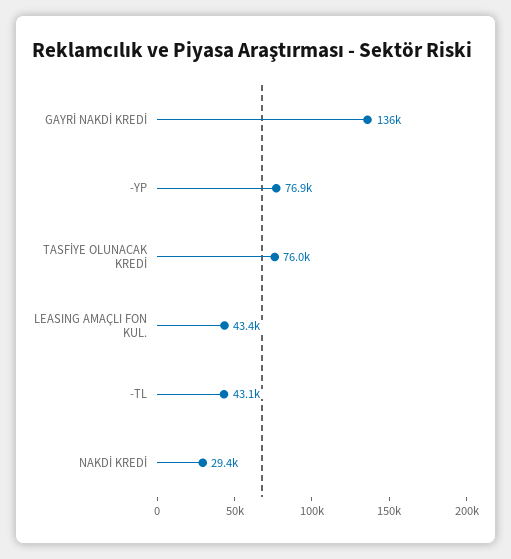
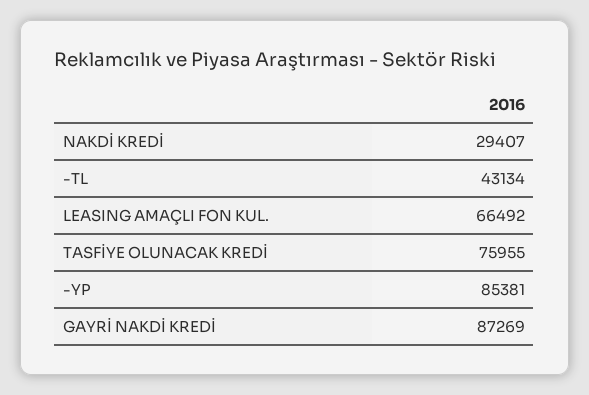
GAYRİ NAKDİ KREDİ: 136000 -> 87269
-YP: 76900 -> 85381
LEASING AMAÇLI FON KUL.: 43400 -> 66492

